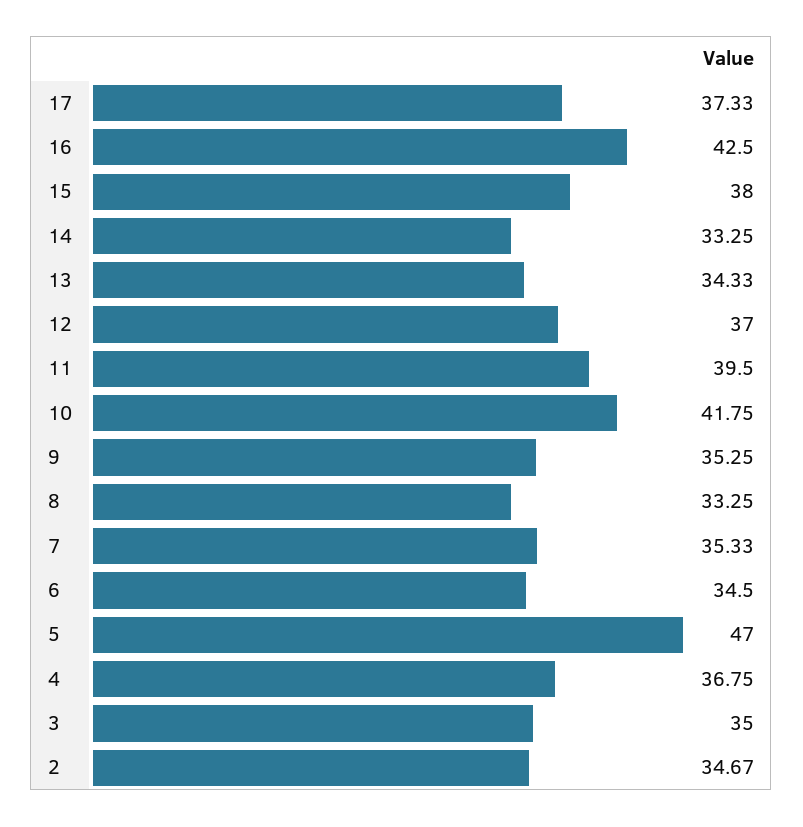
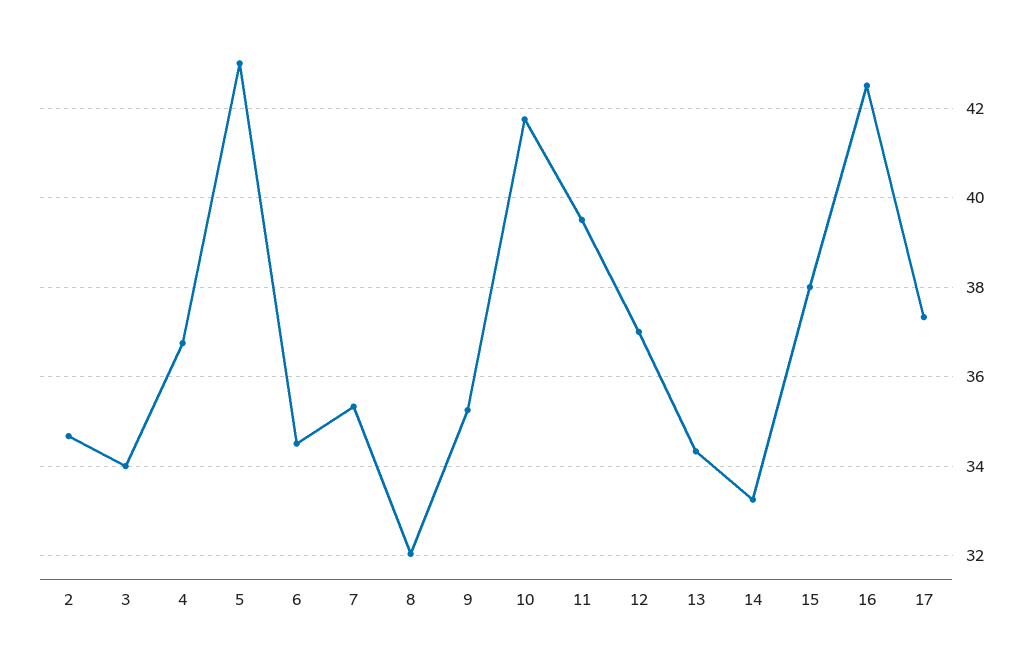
8: 33.25 -> 32
5: 47 -> 43
3: 35 -> 34

